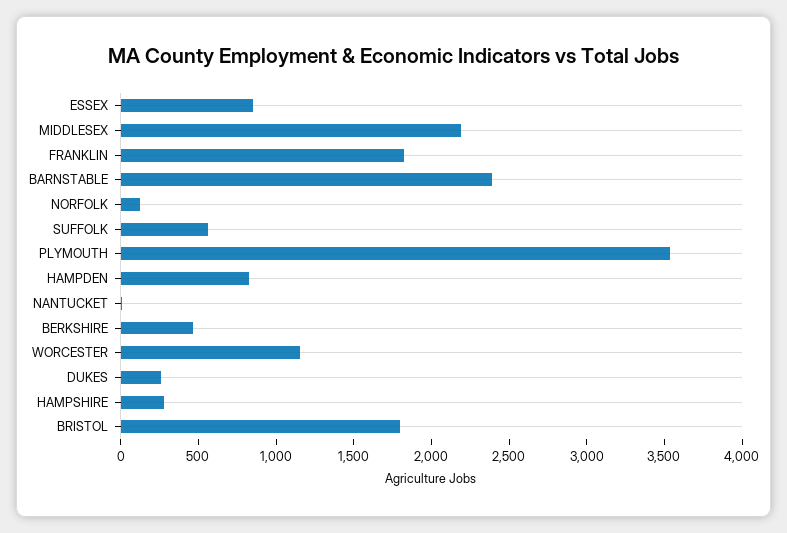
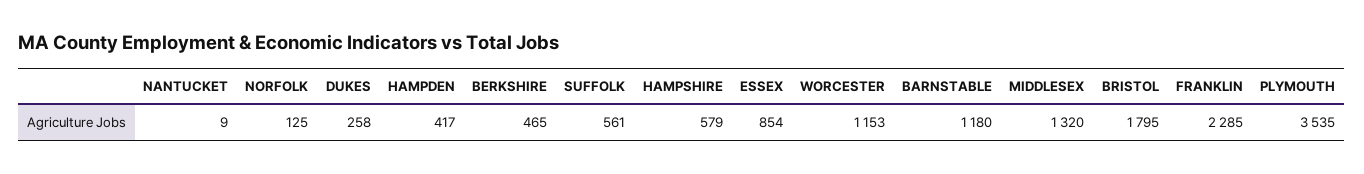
MIDDLESEX: 2200 -> 1320
FRANKLIN: 1800 -> 2285
BARNSTABLE: 2400 -> 1180
HAMPDEN: 800 -> 417
HAMPSHIRE: 300 -> 579

